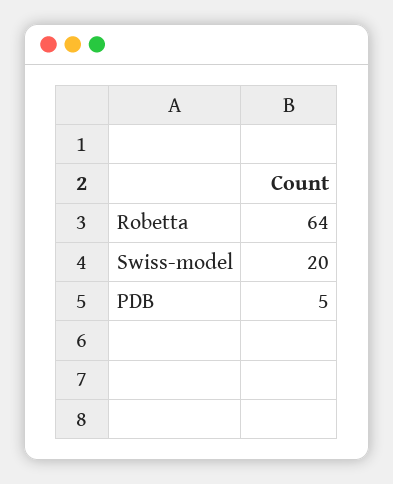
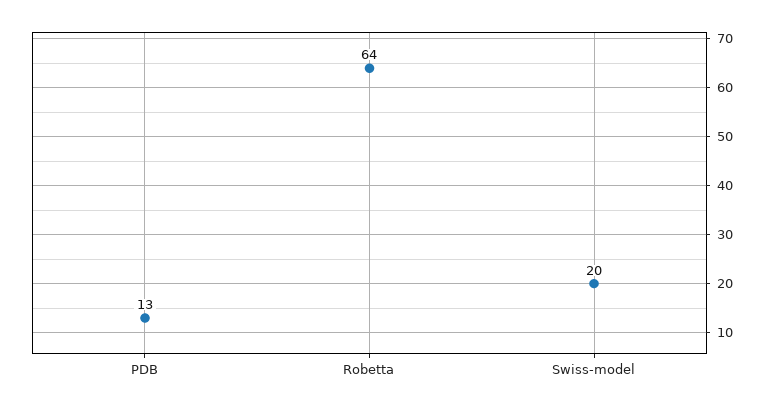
PDB: 5 -> 13

